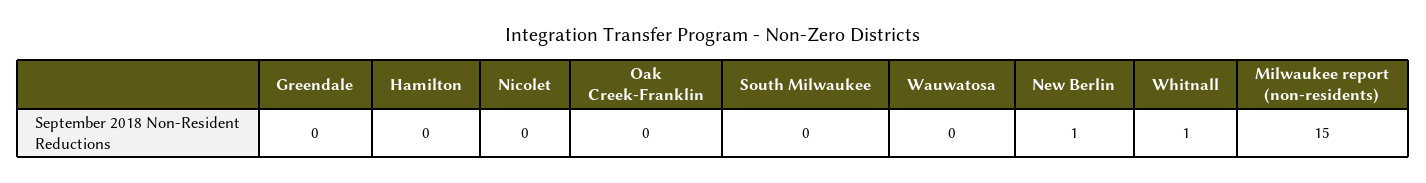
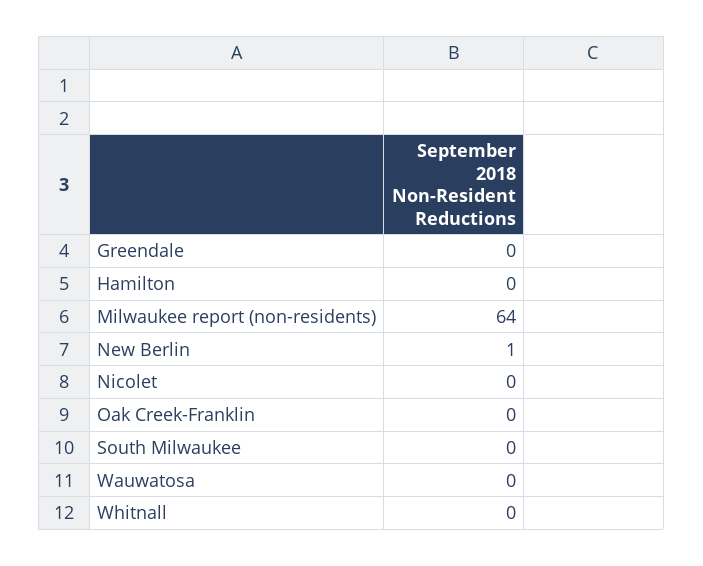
Whitnall: 1 -> 0
Milwaukee report (non-residents): 15 -> 64

